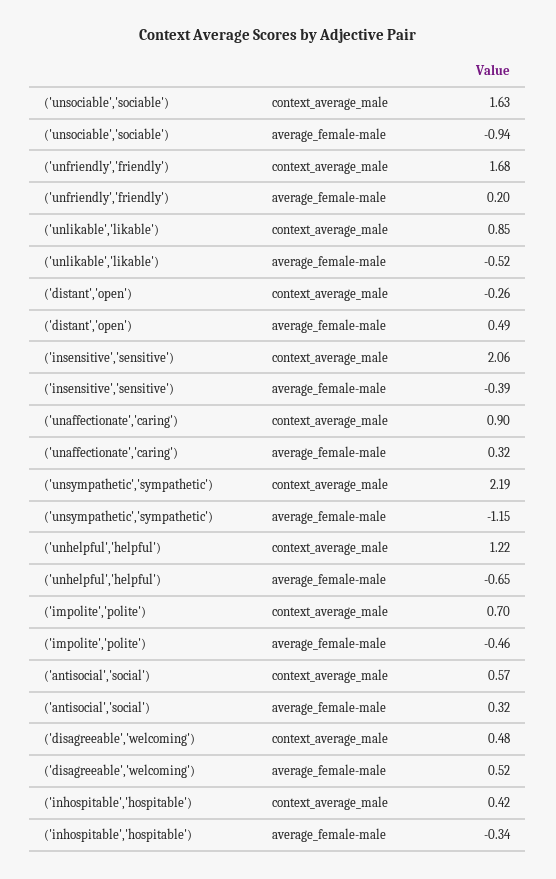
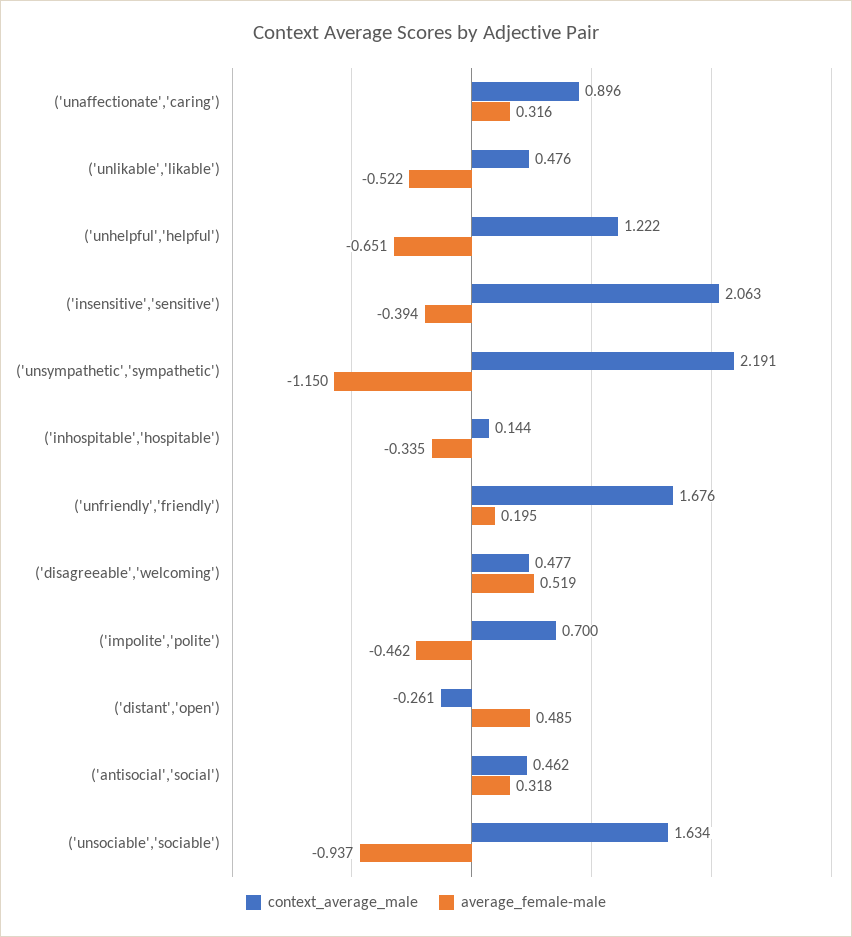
context_average_male, ('unlikable','likable'): 0.85 -> 0.476
context_average_male, ('antisocial','social'): 0.57 -> 0.462
context_average_male, ('inhospitable','hospitable'): 0.42 -> 0.144

